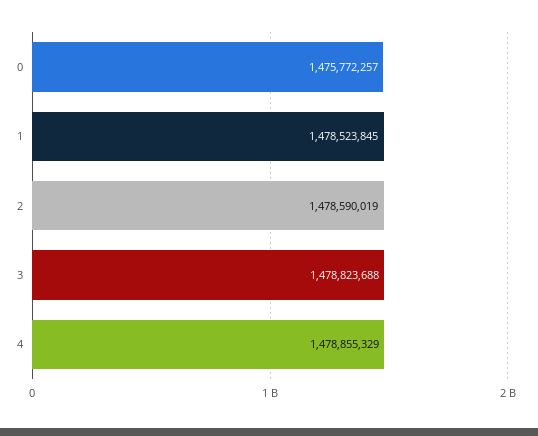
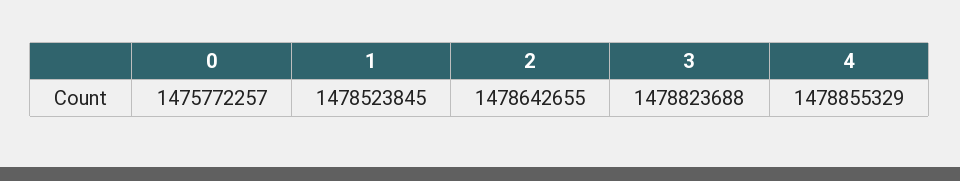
2: 1478590019 -> 1478642655

